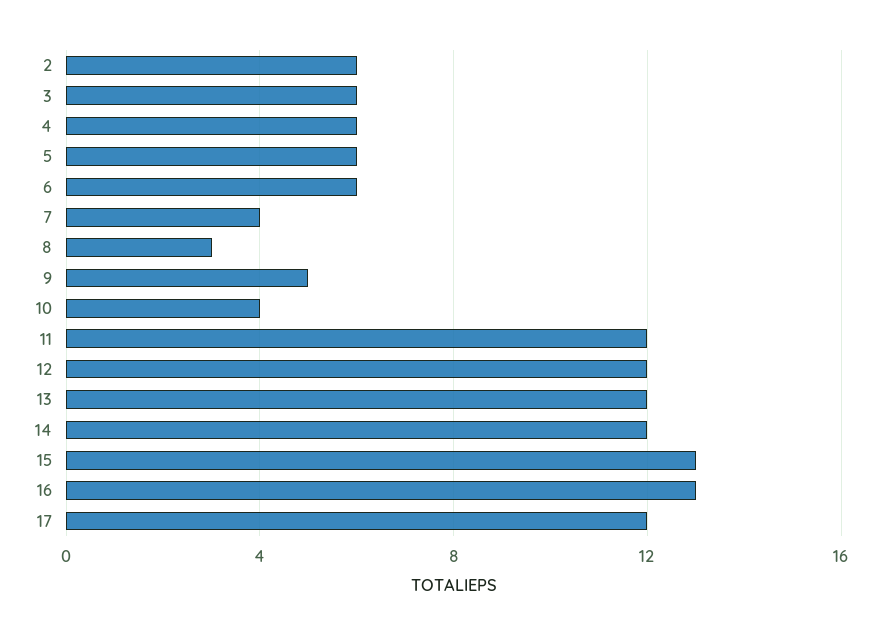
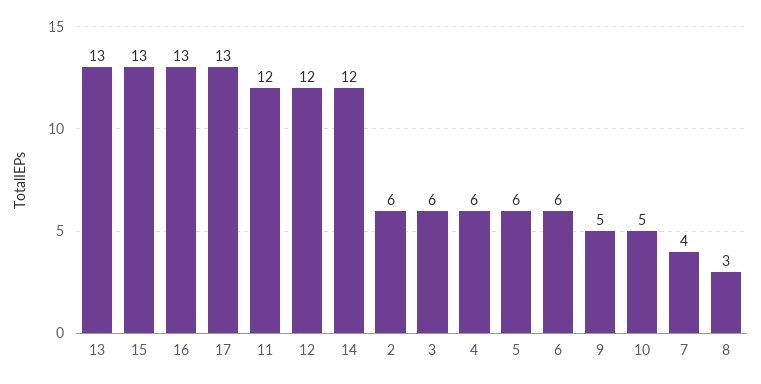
10: 4 -> 5
13: 12 -> 13
17: 12 -> 13

